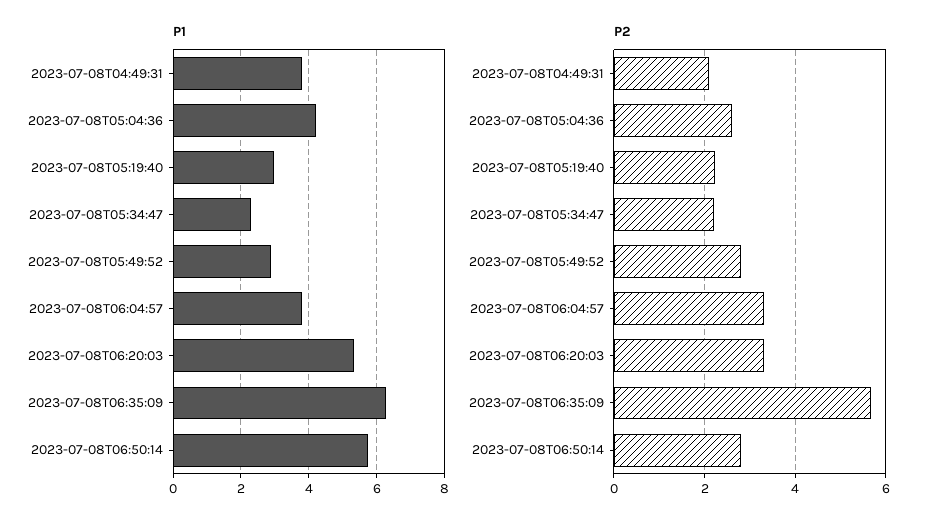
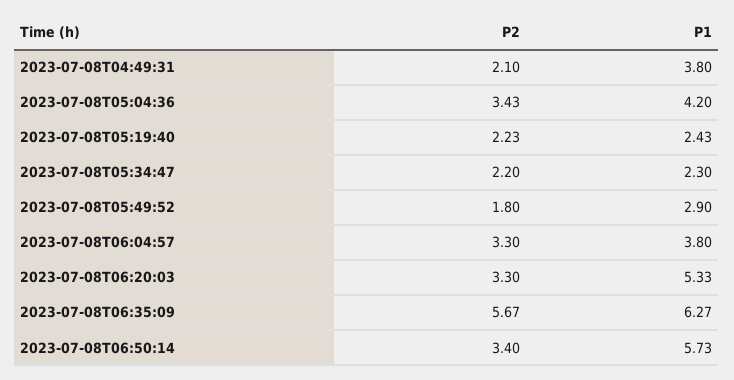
P1, 2023-07-08T05:19:40: 3 -> 2.43
P2, 2023-07-08T05:04:36: 2.6 -> 3.43
P2, 2023-07-08T05:49:52: 2.8 -> 1.8
P2, 2023-07-08T06:50:14: 2.8 -> 3.4

